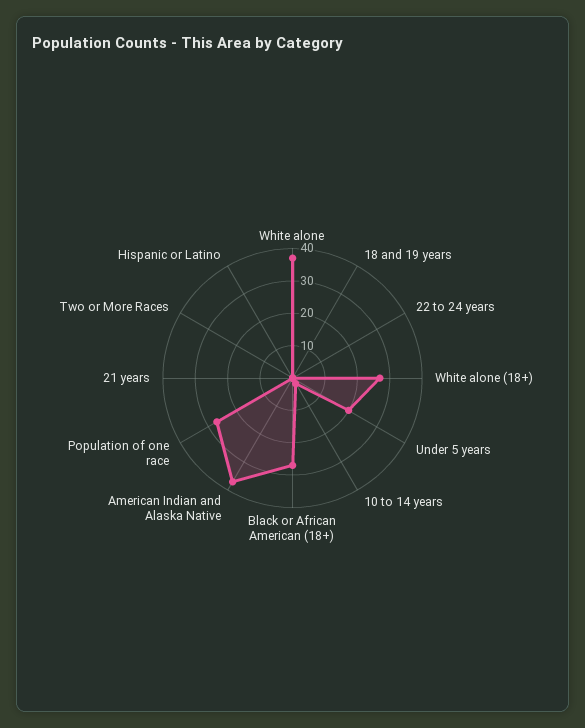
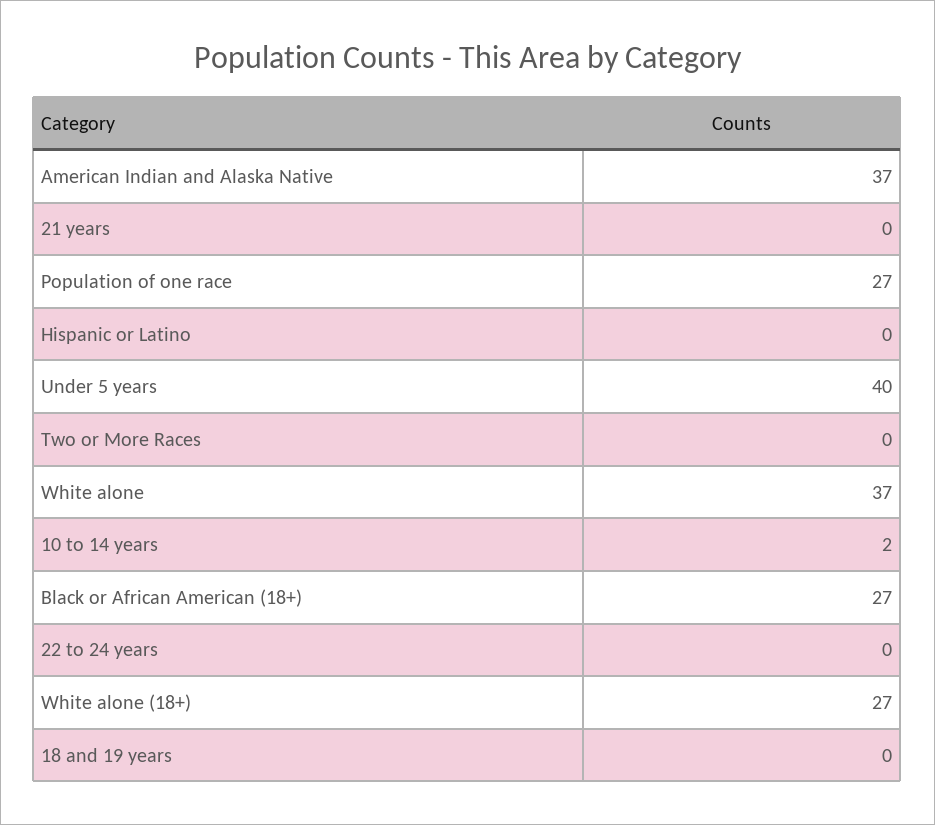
Under 5 years: 20 -> 40

